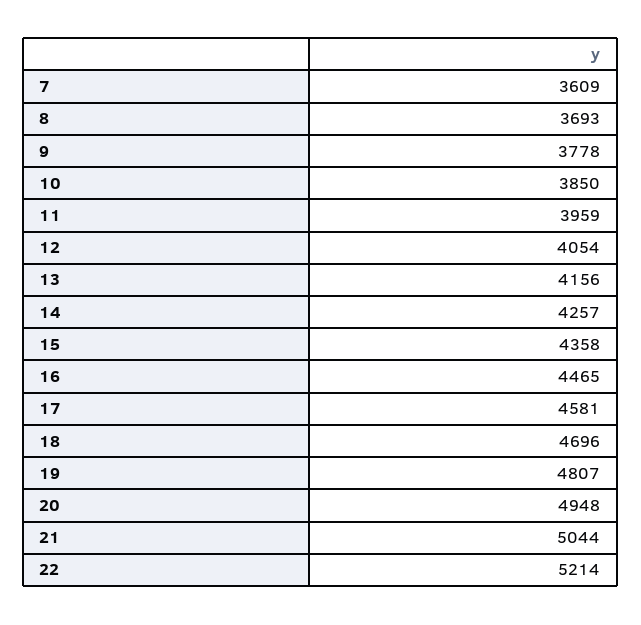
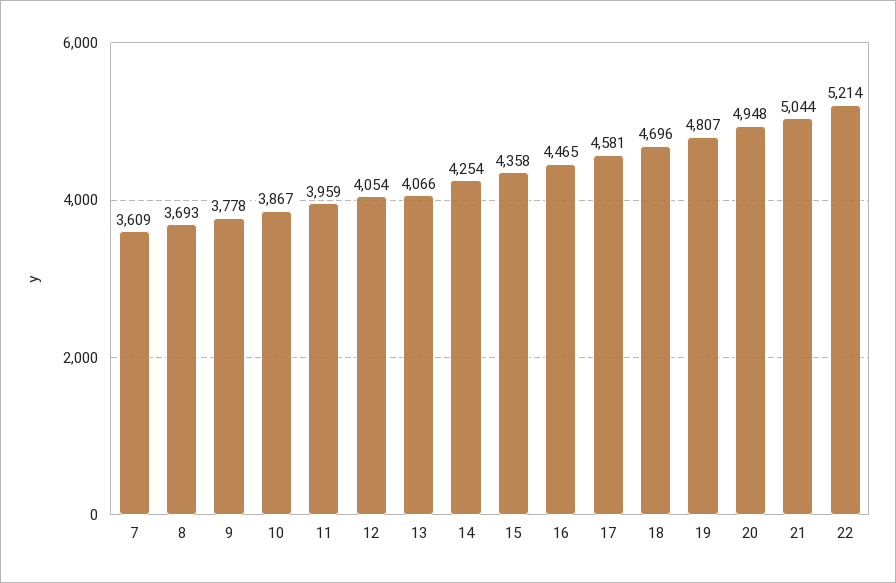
10: 3850 -> 3867
13: 4156 -> 4066
14: 4257 -> 4254

